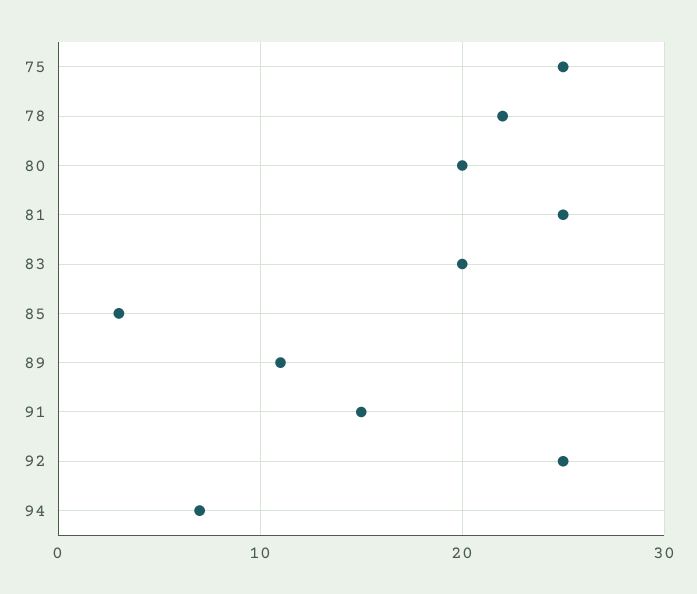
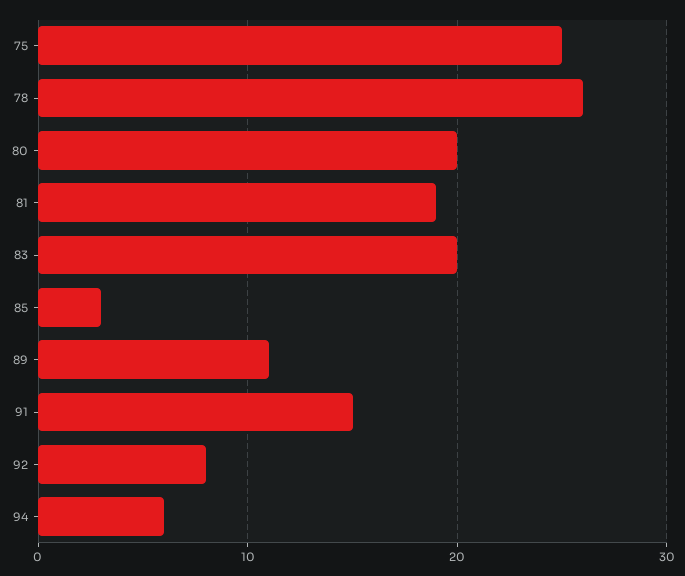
78: 22 -> 26
81: 25 -> 19
92: 25 -> 8
94: 7 -> 6

